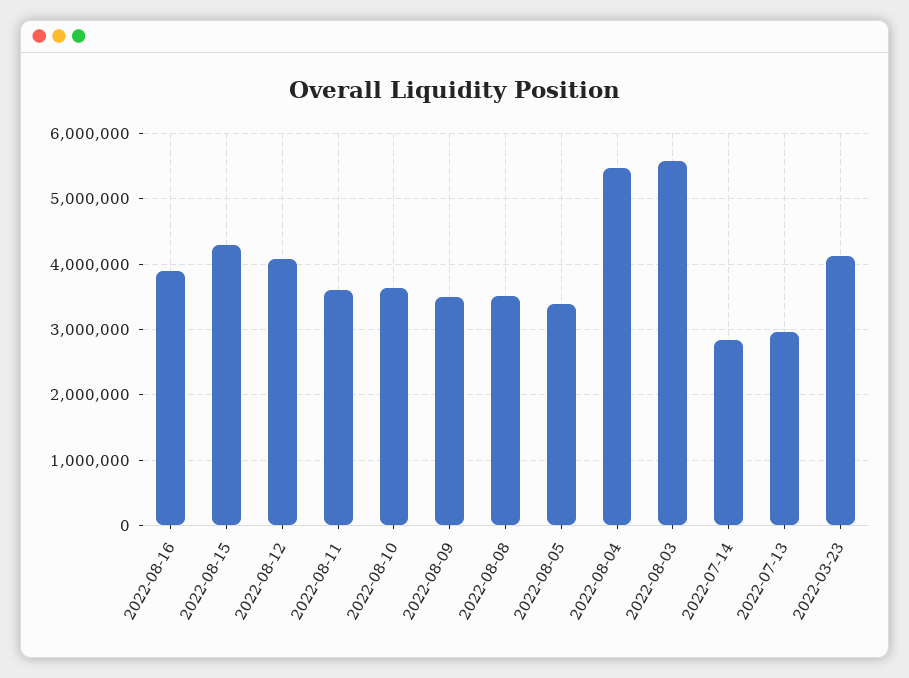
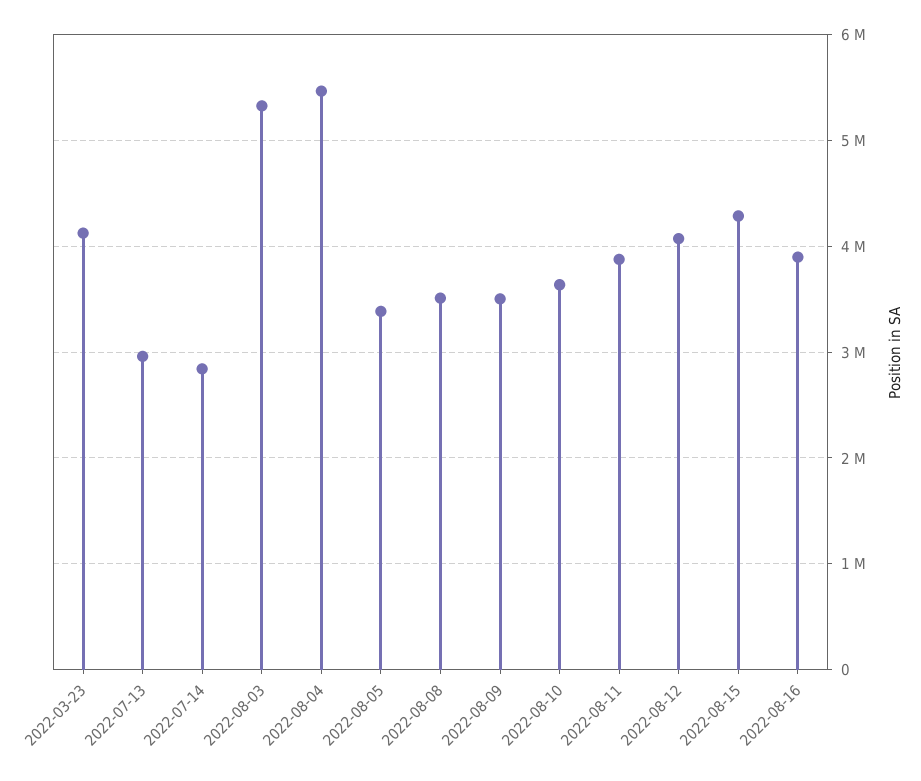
2022-08-11: 3600000 -> 3900000
2022-08-03: 5600000 -> 5300000

